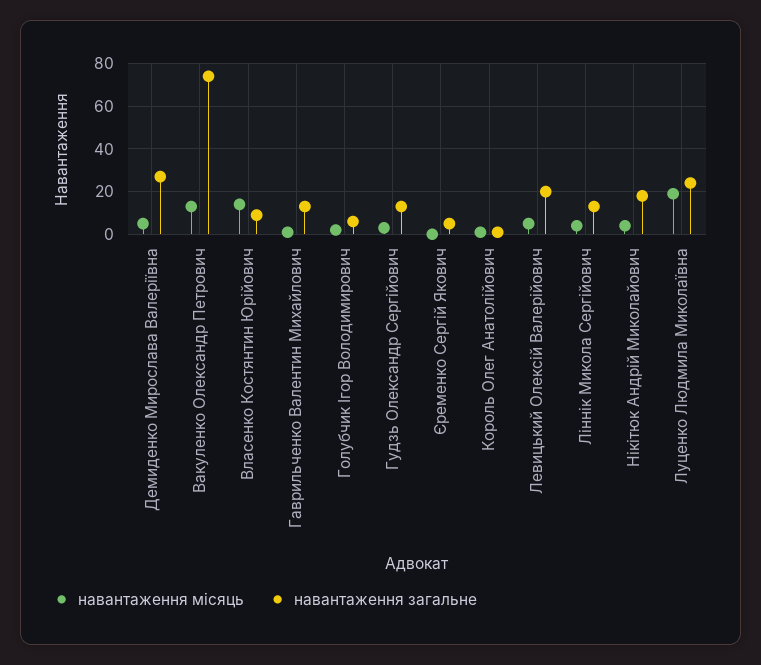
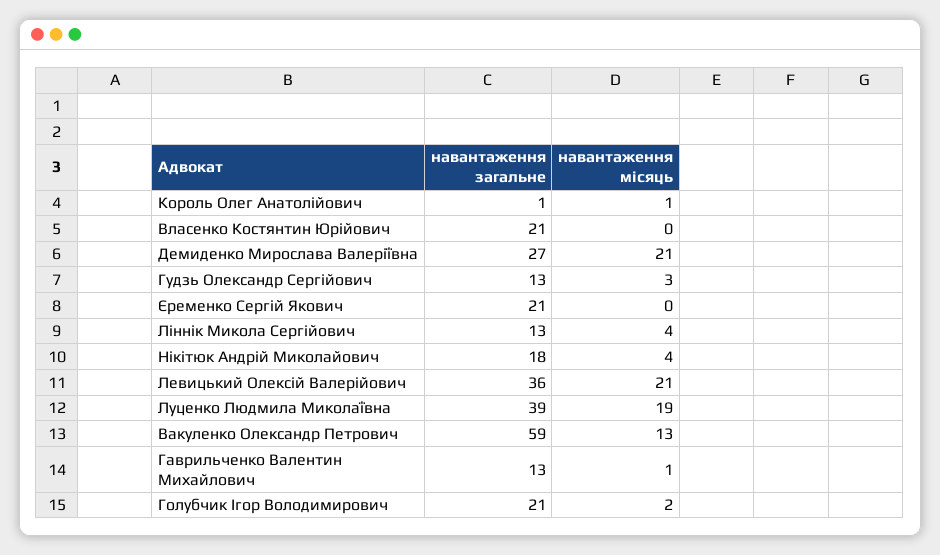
навантаження місяць, Демиденко Мирослава Валеріївна: 5 -> 21
навантаження загальне, Вакуленко Олександр Петрович: 75 -> 59
навантаження місяць, Власенко Костянтин Юрійович: 15 -> 0
навантаження загальне, Власенко Костянтин Юрійович: 10 -> 21
навантаження загальне, Голубчик Ігор Володимирович: 5 -> 21
навантаження загальне, Єременко Сергій Якович: 5 -> 21
навантаження місяць, Левицький Олексій Валерійович: 5 -> 21
навантаження загальне, Левицький Олексій Валерійович: 20 -> 36
навантаження загальне, Луценко Людмила Миколаївна: 25 -> 39

